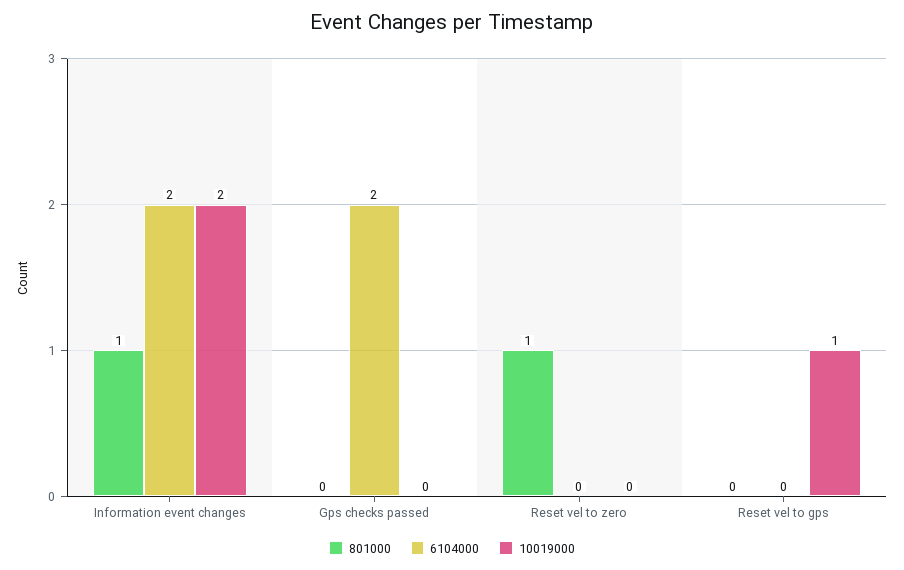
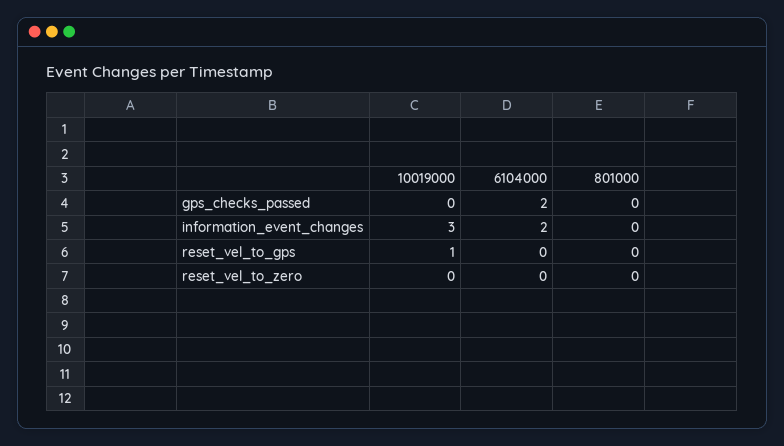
801000, Information event changes: 1 -> 0
10019000, Information event changes: 2 -> 3
801000, Reset vel to zero: 1 -> 0

